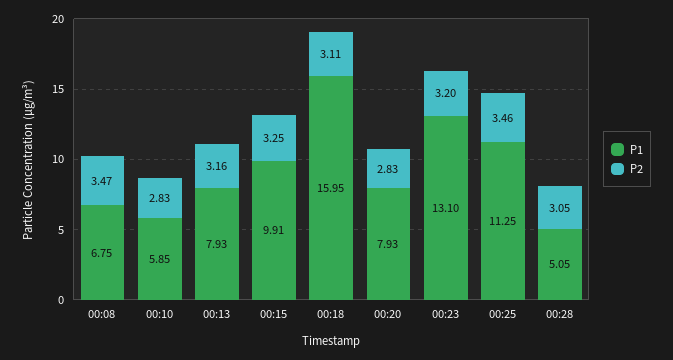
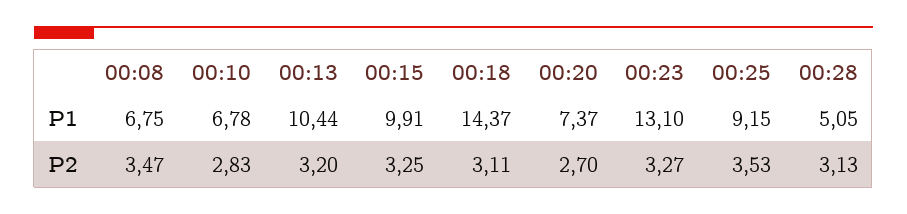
P1, 00:10: 5.85 -> 6.78
P1, 00:13: 7.93 -> 10.44
P2, 00:13: 3.16 -> 3.2
P1, 00:18: 15.95 -> 14.37
P1, 00:20: 7.93 -> 7.37
P2, 00:20: 2.83 -> 2.7
P2, 00:23: 3.2 -> 3.27
P1, 00:25: 11.25 -> 9.15
P2, 00:25: 3.46 -> 3.53
P2, 00:28: 3.05 -> 3.13

